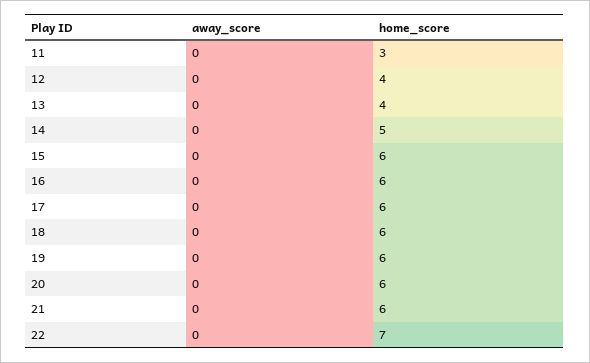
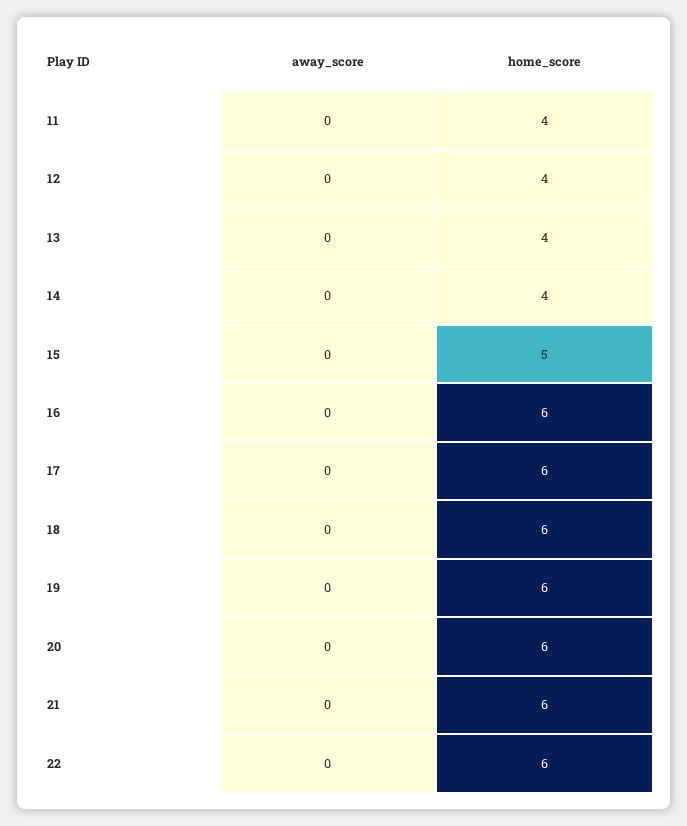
home_score, 11: 3 -> 4
home_score, 14: 5 -> 4
home_score, 15: 6 -> 5
home_score, 22: 7 -> 6

